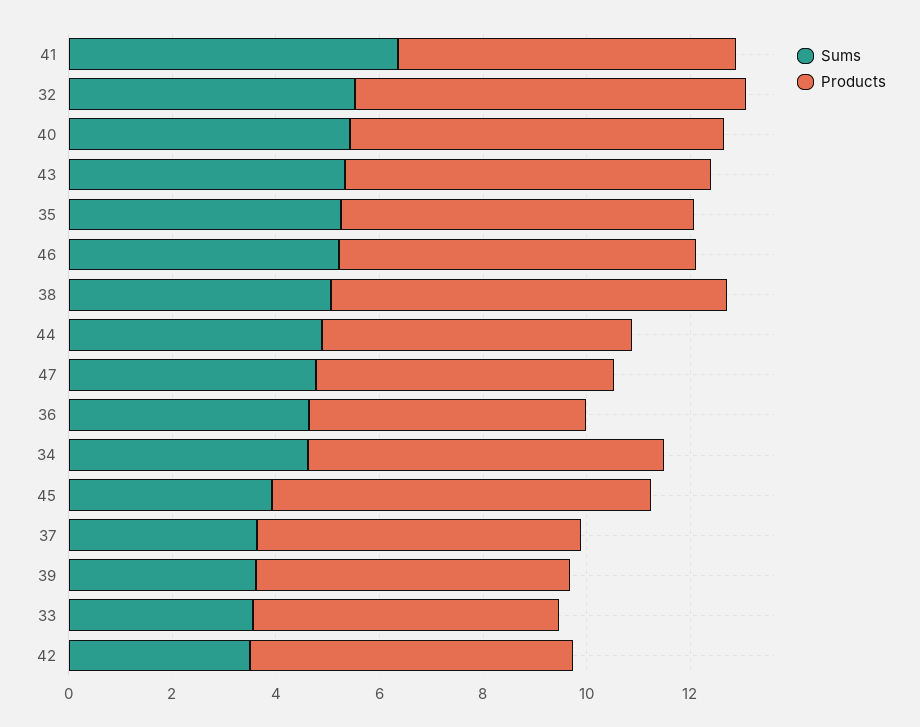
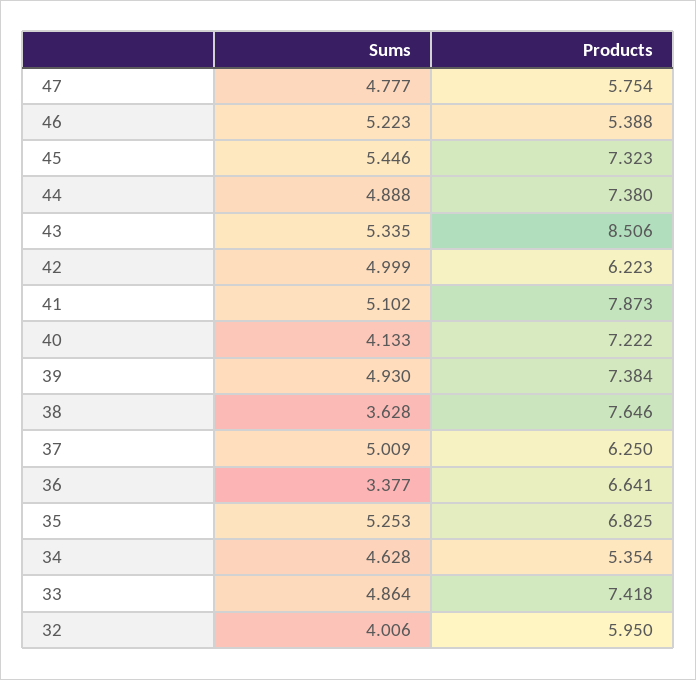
Sums, 41: 6.5 -> 5.102
Products, 41: 6.5 -> 7.873
Sums, 32: 5.5 -> 4.006
Products, 32: 7.5 -> 5.95
Sums, 40: 5.5 -> 4.133
Products, 43: 7 -> 8.506
Products, 46: 7 -> 5.388
Sums, 38: 5 -> 3.628
Products, 44: 6 -> 7.38
Sums, 36: 4.5 -> 3.377
Products, 36: 5.5 -> 6.641
Products, 34: 7 -> 5.354
Sums, 45: 4 -> 5.446
Sums, 37: 3.5 -> 5.009
Sums, 39: 3.5 -> 4.93
Products, 39: 6 -> 7.384
Sums, 33: 3.5 -> 4.864
Products, 33: 6 -> 7.418
Sums, 42: 3.5 -> 4.999

